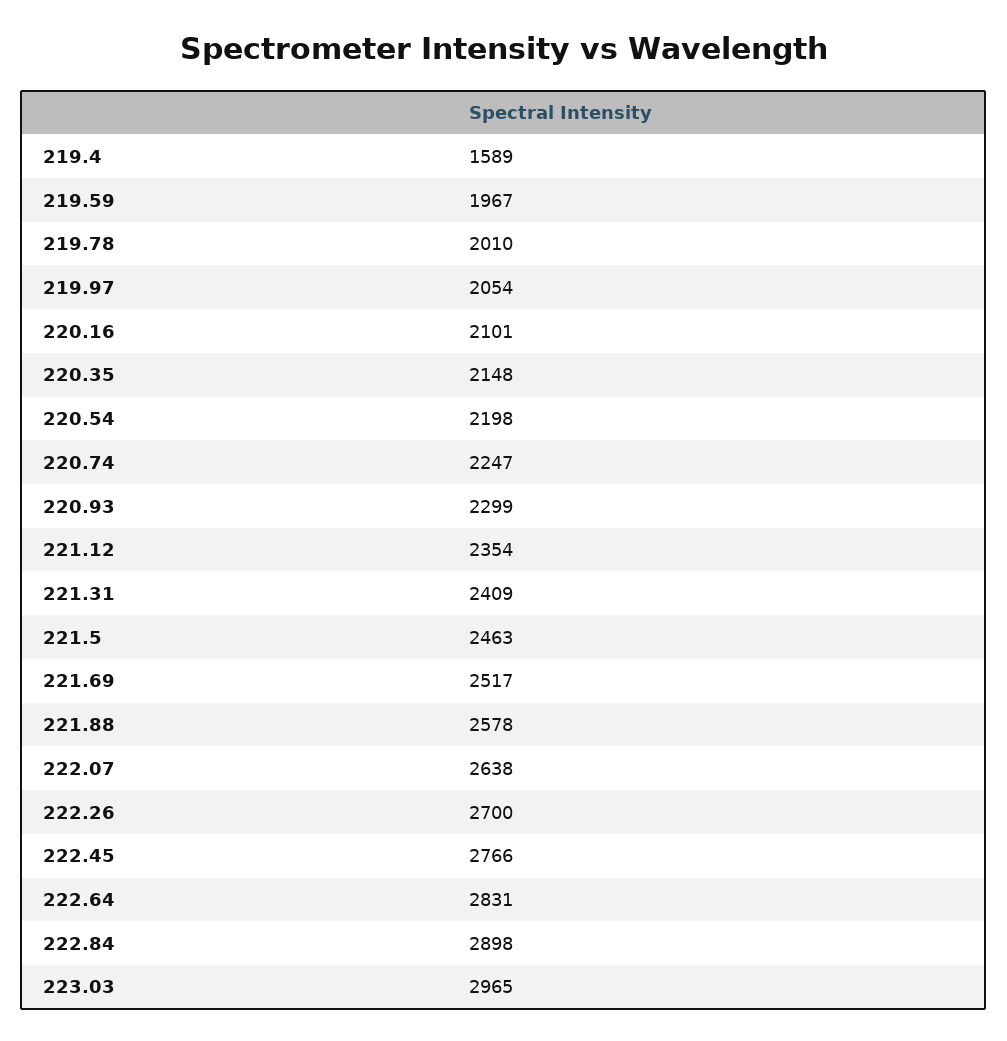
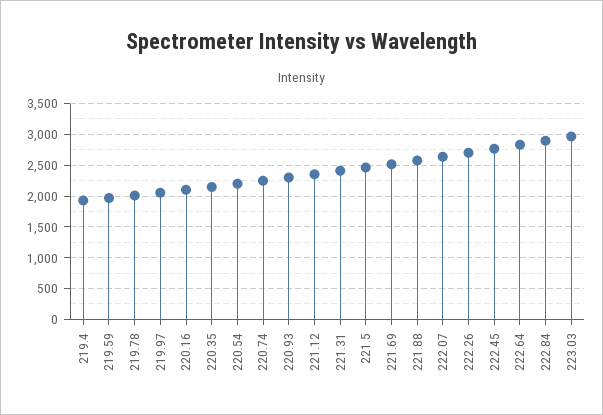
219.4: 1589 -> 1900

